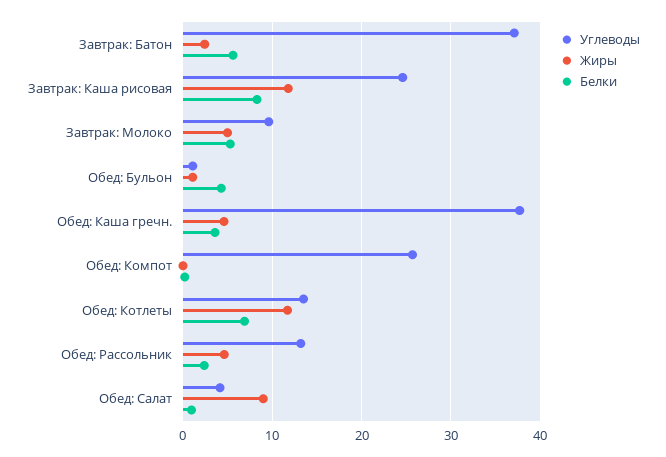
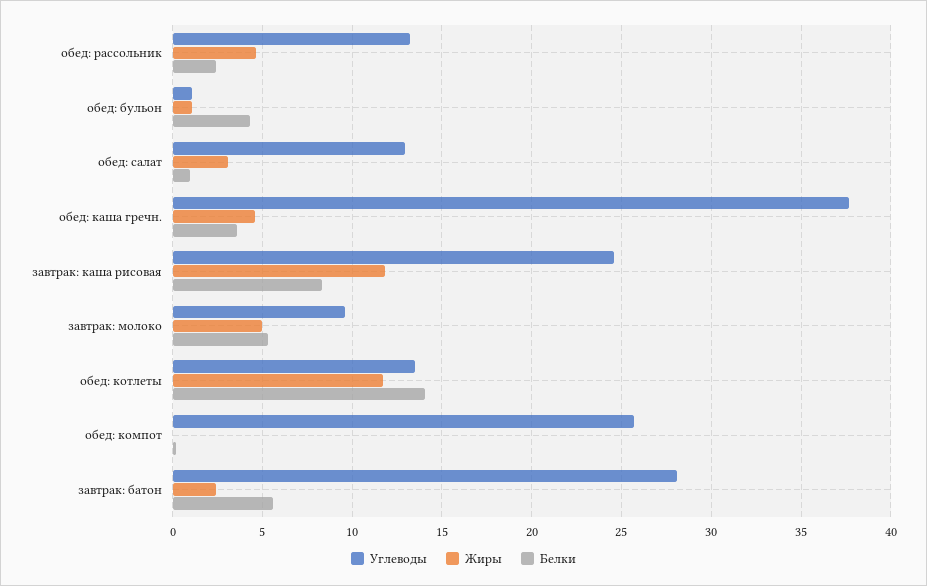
Углеводы, Завтрак: Батон: 37 -> 28
Белки, Обед: Котлеты: 7 -> 14
Углеводы, Обед: Салат: 4 -> 13
Жиры, Обед: Салат: 9 -> 3

